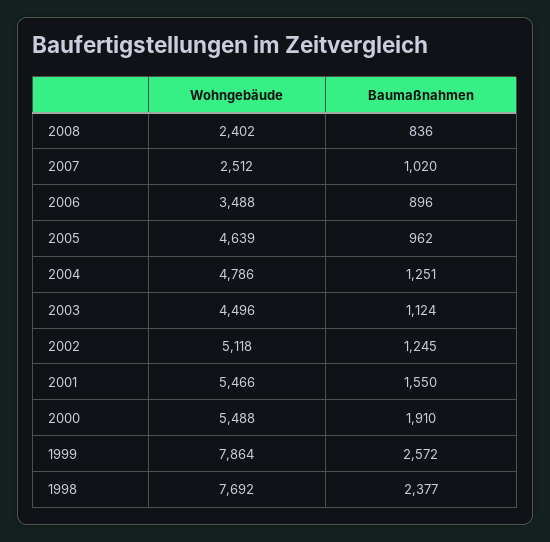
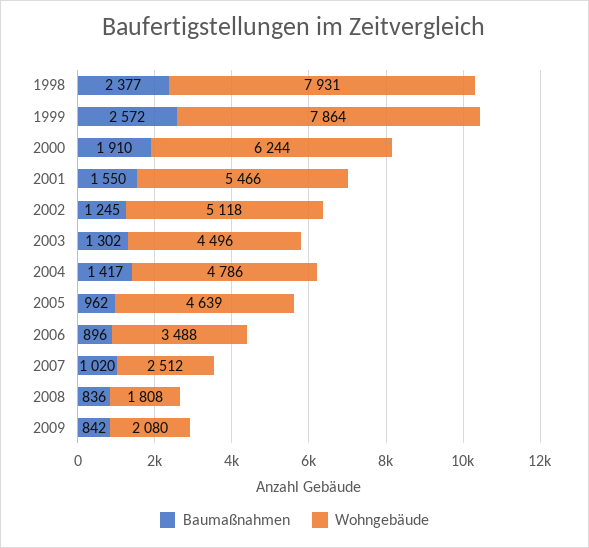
Wohngebäude, 2008: 2402 -> 1808
Baumaßnahmen, 2004: 1251 -> 1417
Baumaßnahmen, 2003: 1124 -> 1302
Wohngebäude, 2000: 5488 -> 6244
Wohngebäude, 1998: 7692 -> 7931
Baumaßnahmen, 2009: none -> 842
Wohngebäude, 2009: none -> 2080

